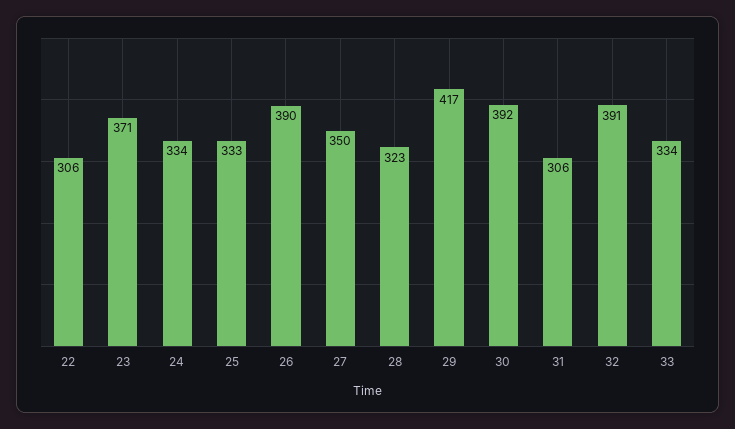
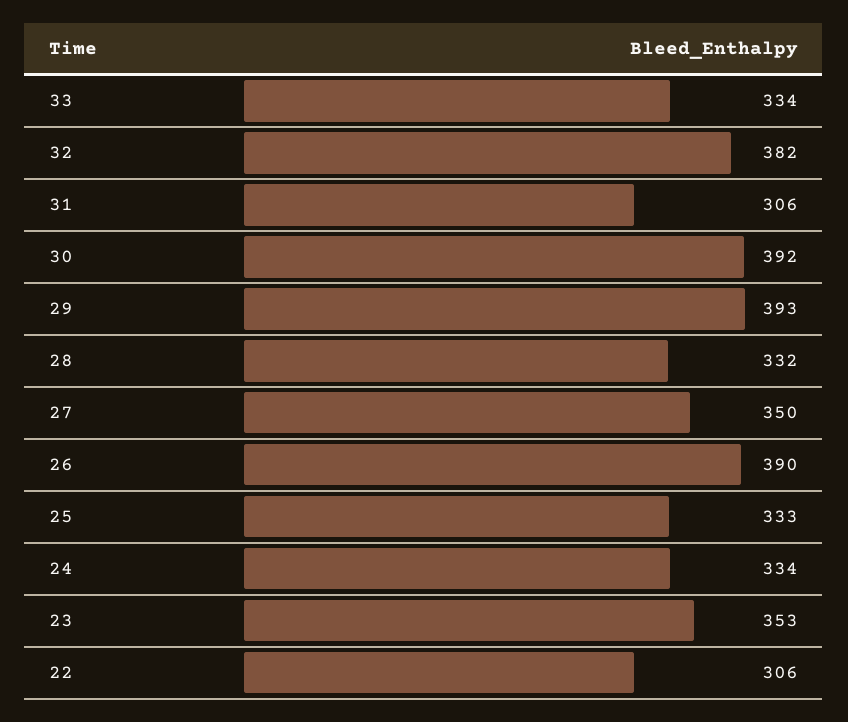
23: 371 -> 353
28: 323 -> 332
29: 417 -> 393
32: 391 -> 382

